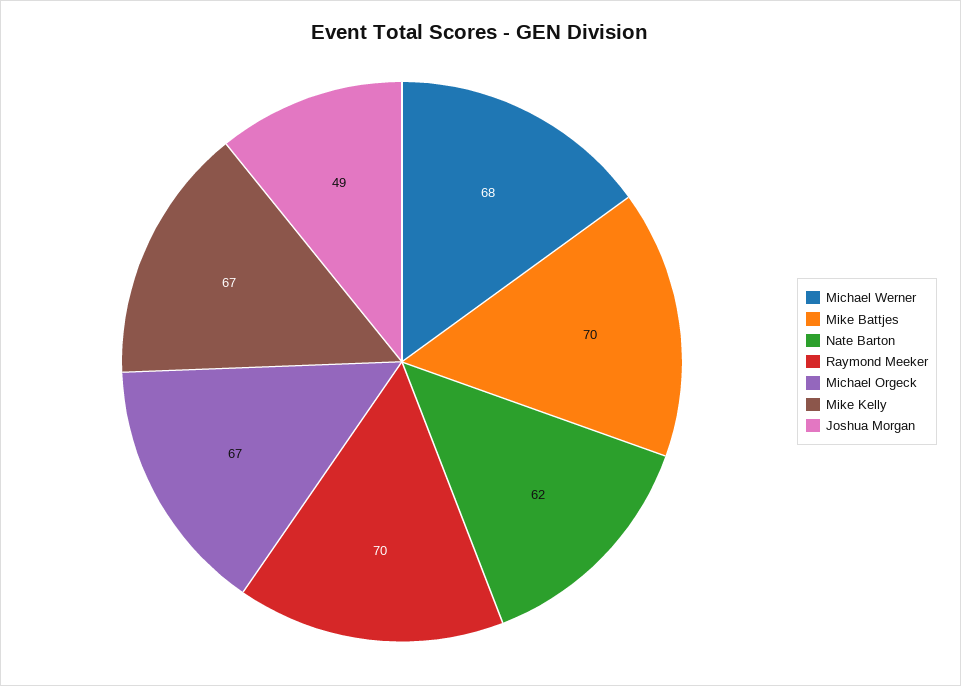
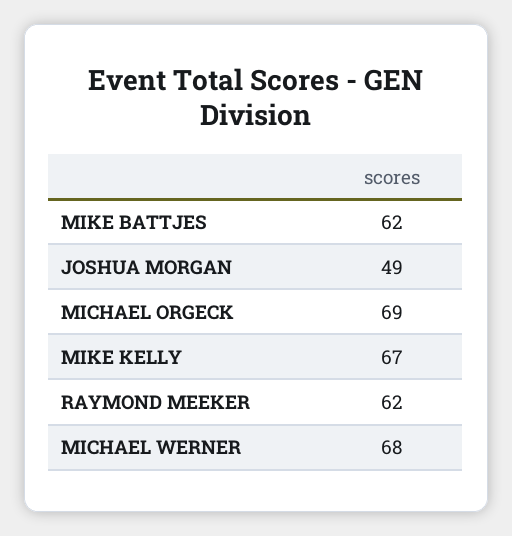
Mike Battjes: 70 -> 62
Nate Barton: 62 -> none
Raymond Meeker: 70 -> 62
Michael Orgeck: 67 -> 69

